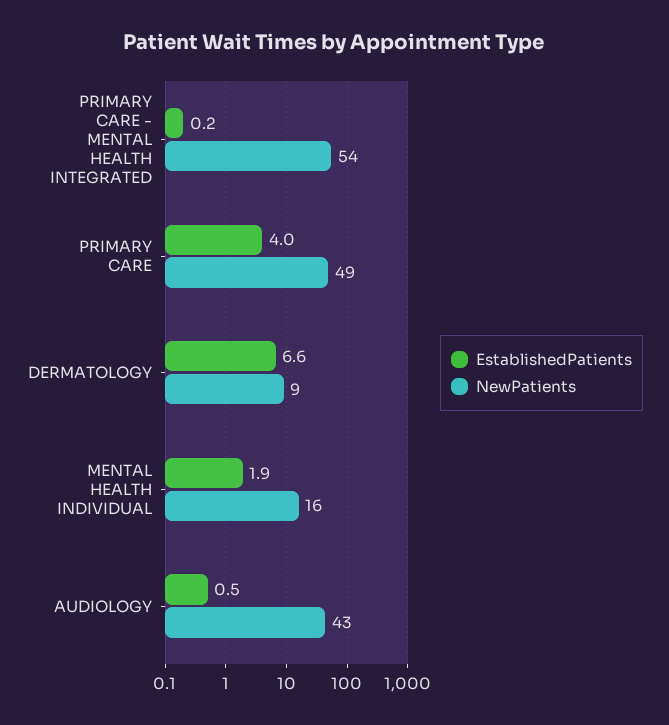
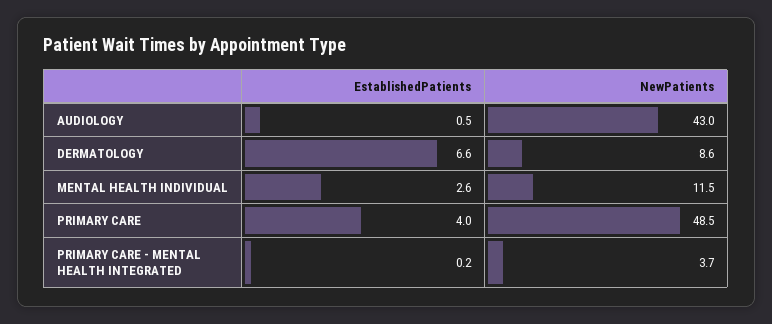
NewPatients, PRIMARY CARE - MENTAL HEALTH INTEGRATED: 54 -> 3.7
EstablishedPatients, MENTAL HEALTH INDIVIDUAL: 1.9 -> 2.6
NewPatients, MENTAL HEALTH INDIVIDUAL: 16 -> 11.5

